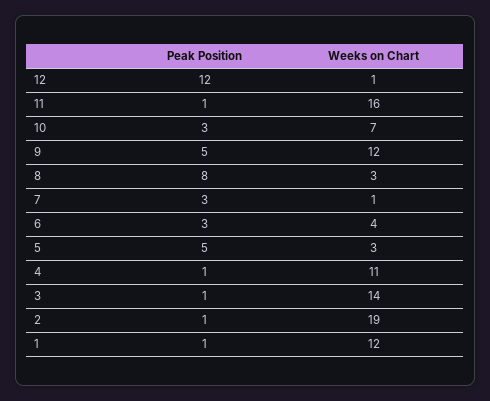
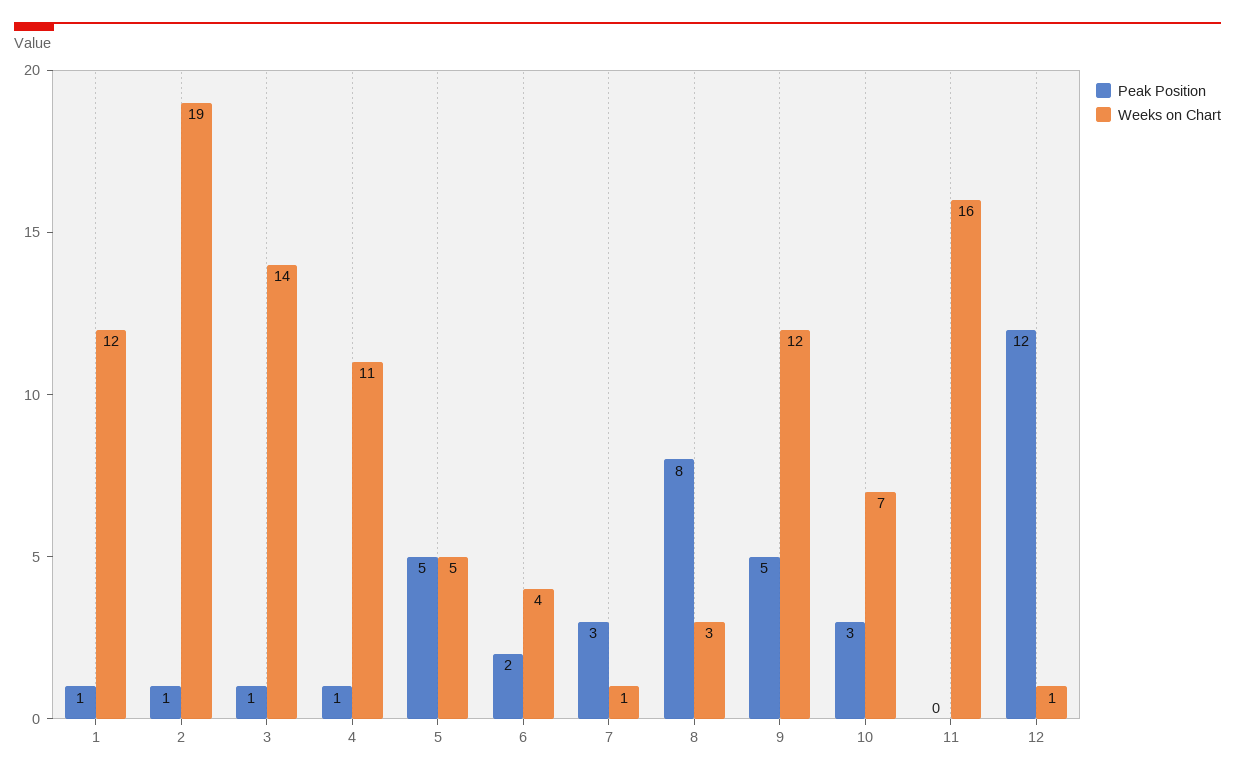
Peak Position, 11: 1 -> 0
Peak Position, 6: 3 -> 2
Weeks on Chart, 5: 3 -> 5

